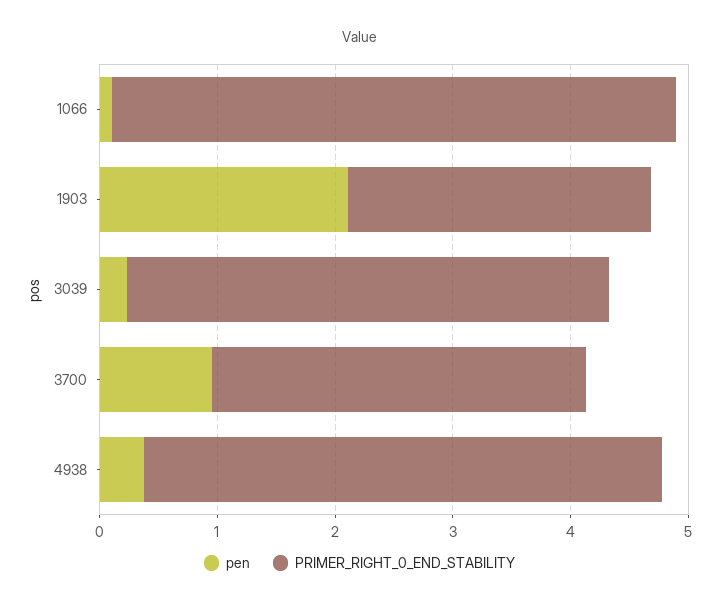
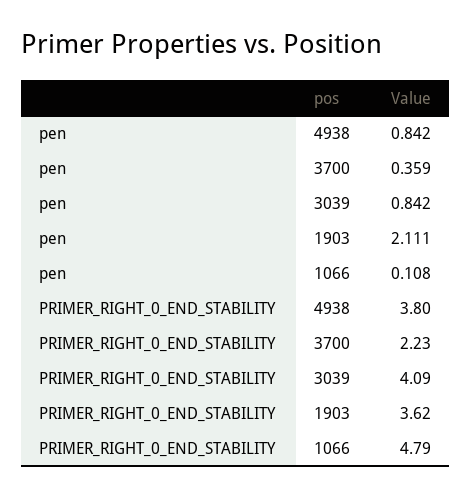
PRIMER_RIGHT_0_END_STABILITY, 1903: 2.6 -> 3.62
pen, 3039: 0.2 -> 0.842
pen, 3700: 1 -> 0.359
PRIMER_RIGHT_0_END_STABILITY, 3700: 3.2 -> 2.23
pen, 4938: 0.4 -> 0.842
PRIMER_RIGHT_0_END_STABILITY, 4938: 4.4 -> 3.8

